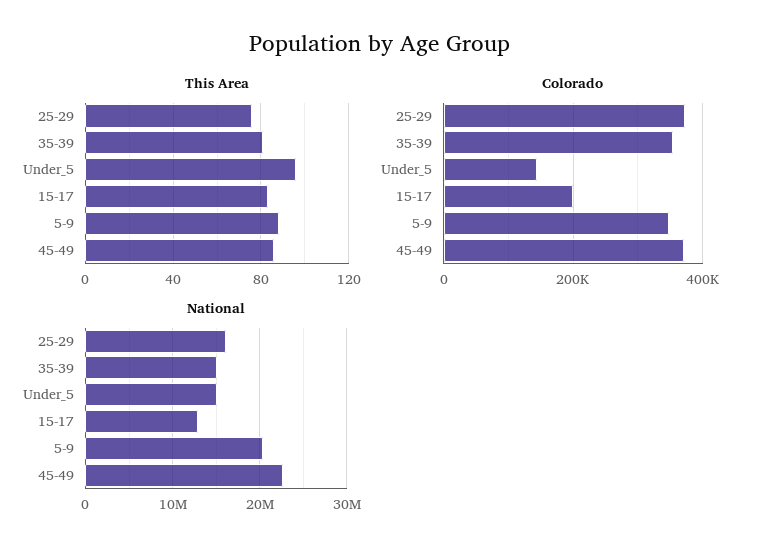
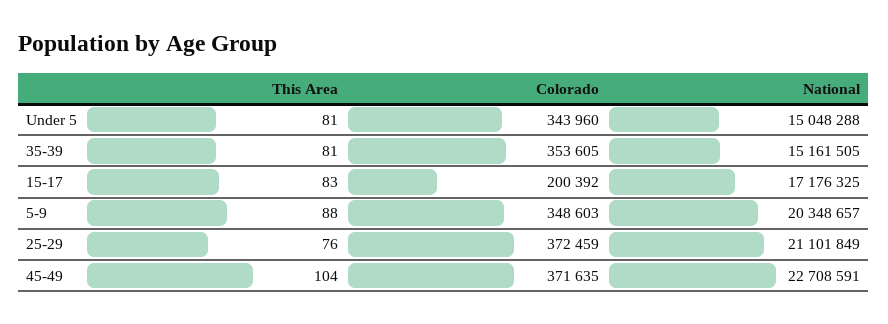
This Area, Under_5: 95 -> 81
This Area, 45-49: 85 -> 104
Colorado, Under_5: 140000 -> 343960
National, 25-29: 16000000 -> 21101849
National, 15-17: 13000000 -> 17176325

